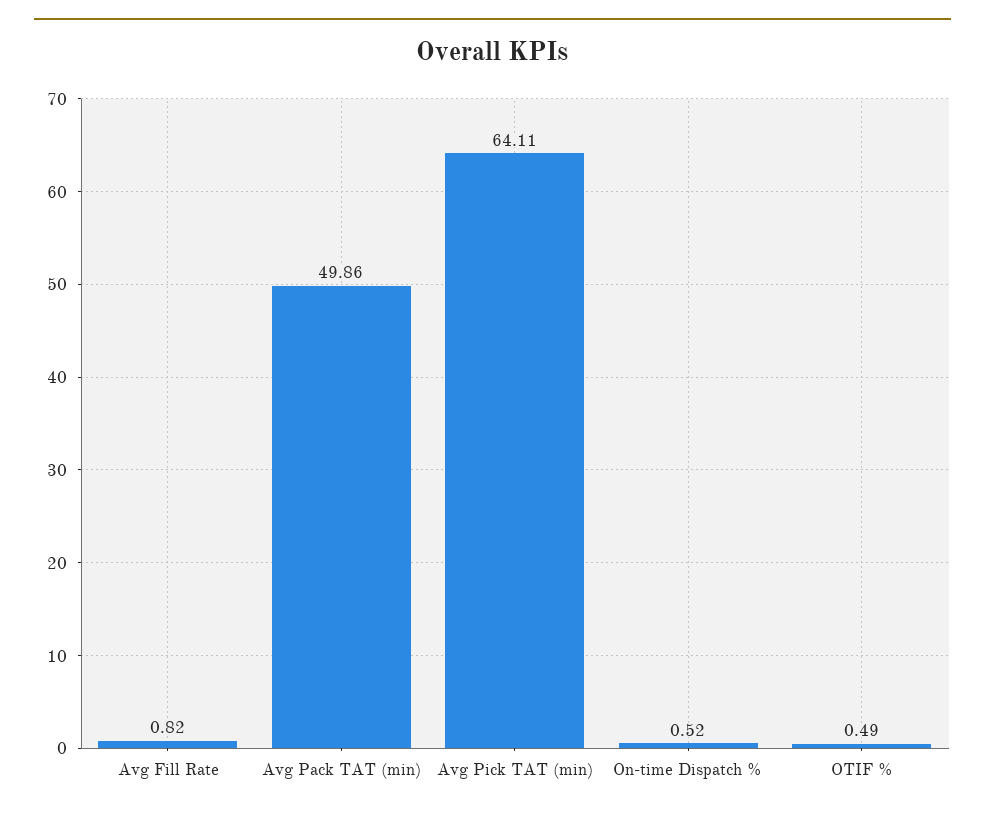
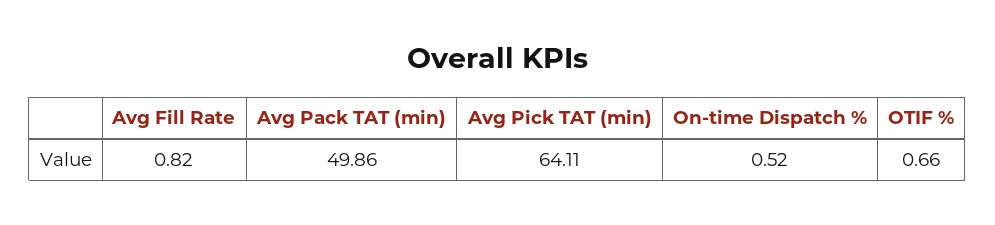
OTIF %: 0.49 -> 0.66

